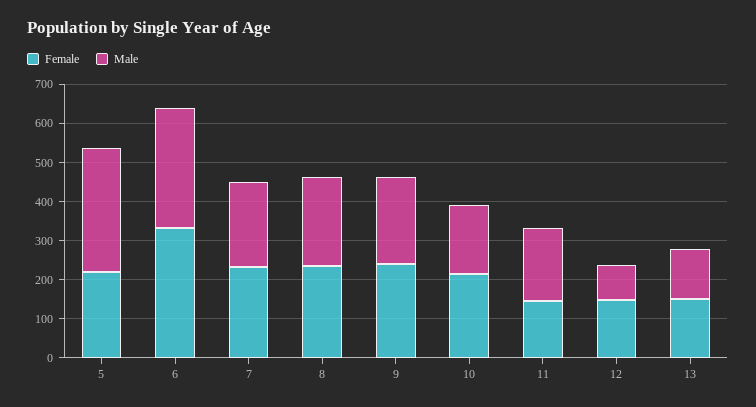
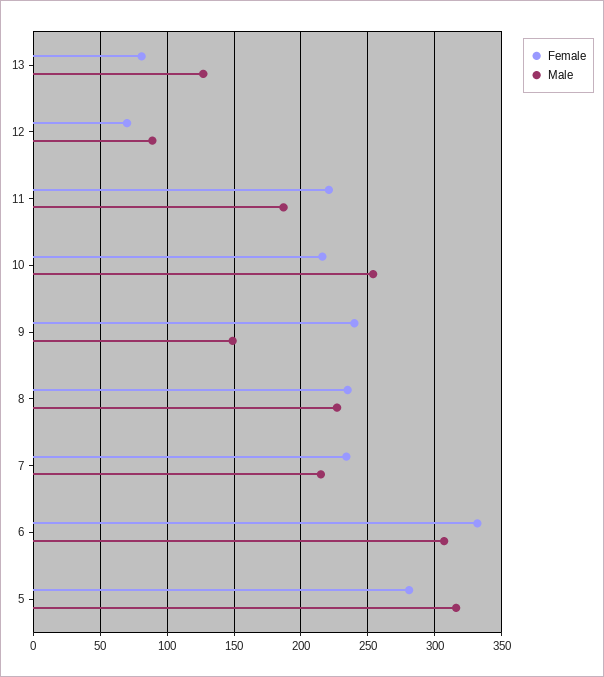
Female, 5: 225 -> 280
Male, 9: 225 -> 150
Male, 10: 175 -> 255
Female, 11: 150 -> 220
Female, 12: 150 -> 70
Female, 13: 150 -> 80

